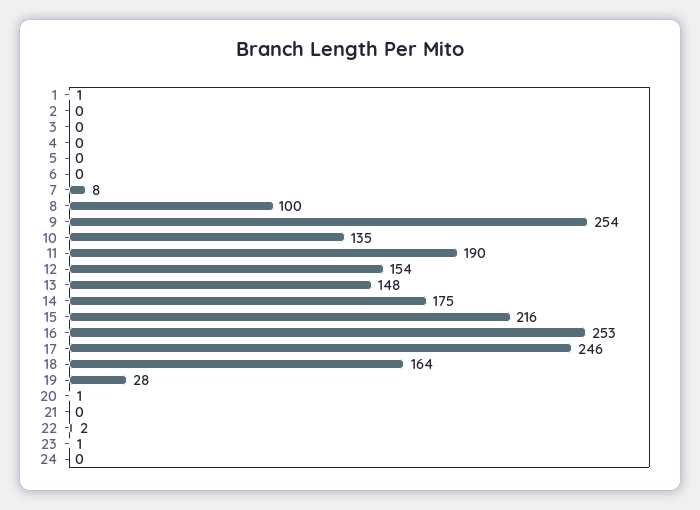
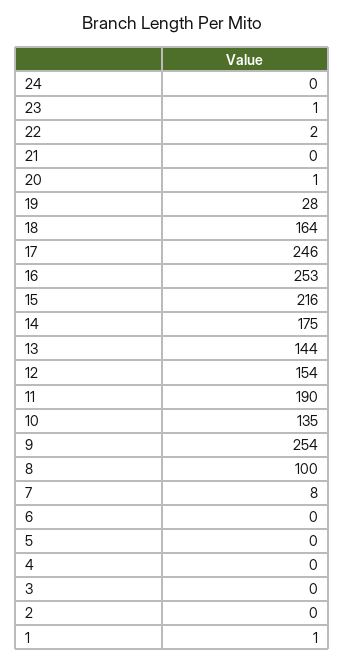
13: 148 -> 144

